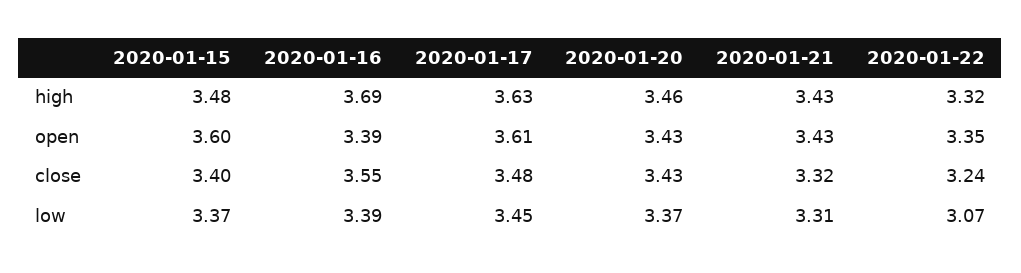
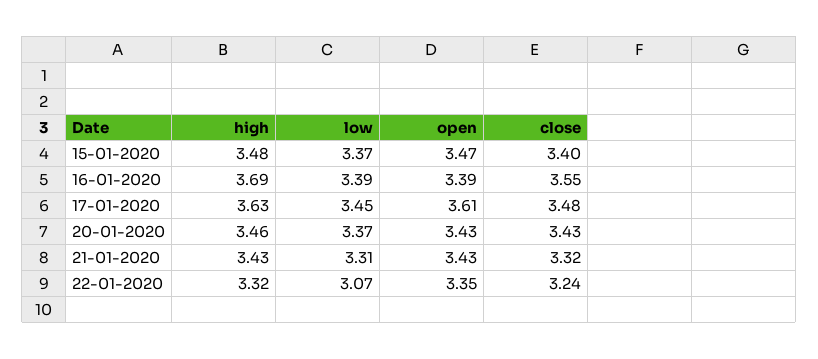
2020-01-15, open: 3.6 -> 3.47

